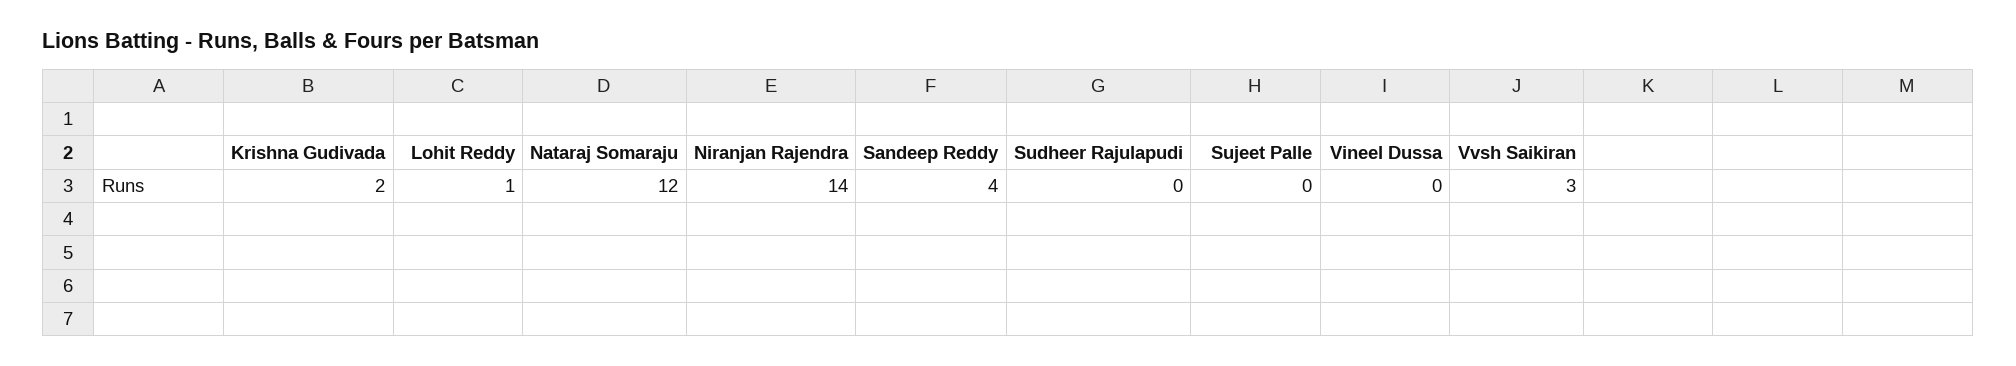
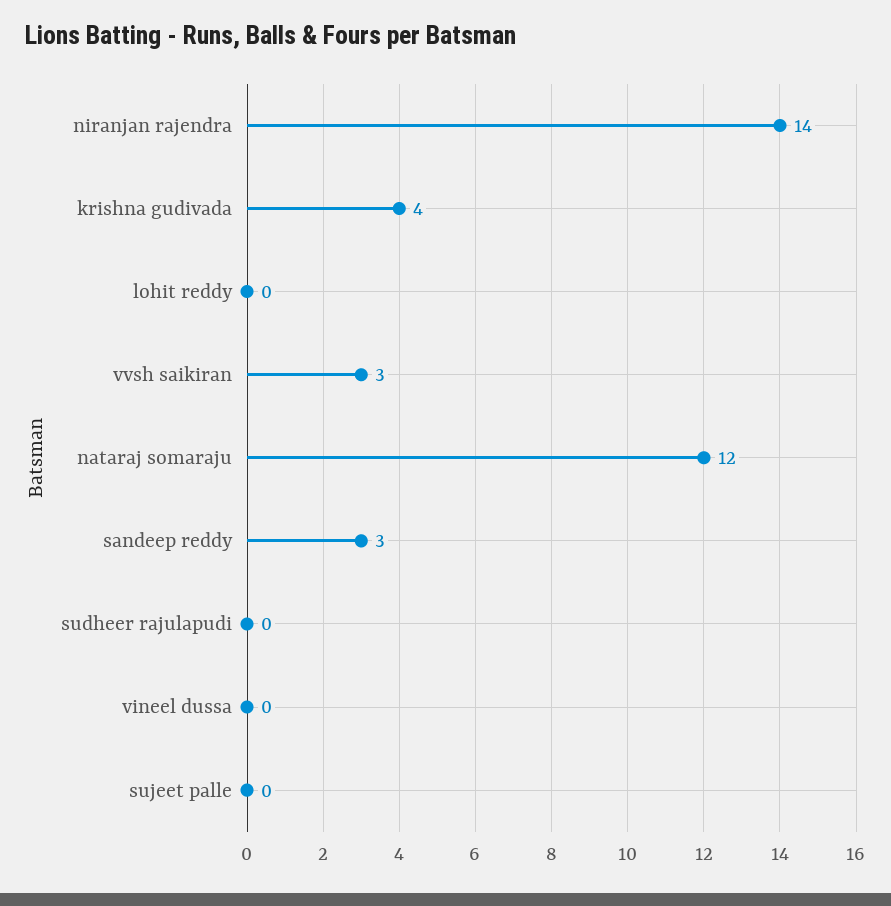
Krishna Gudivada: 2 -> 4
Lohit Reddy: 1 -> 0
Sandeep Reddy: 4 -> 3

